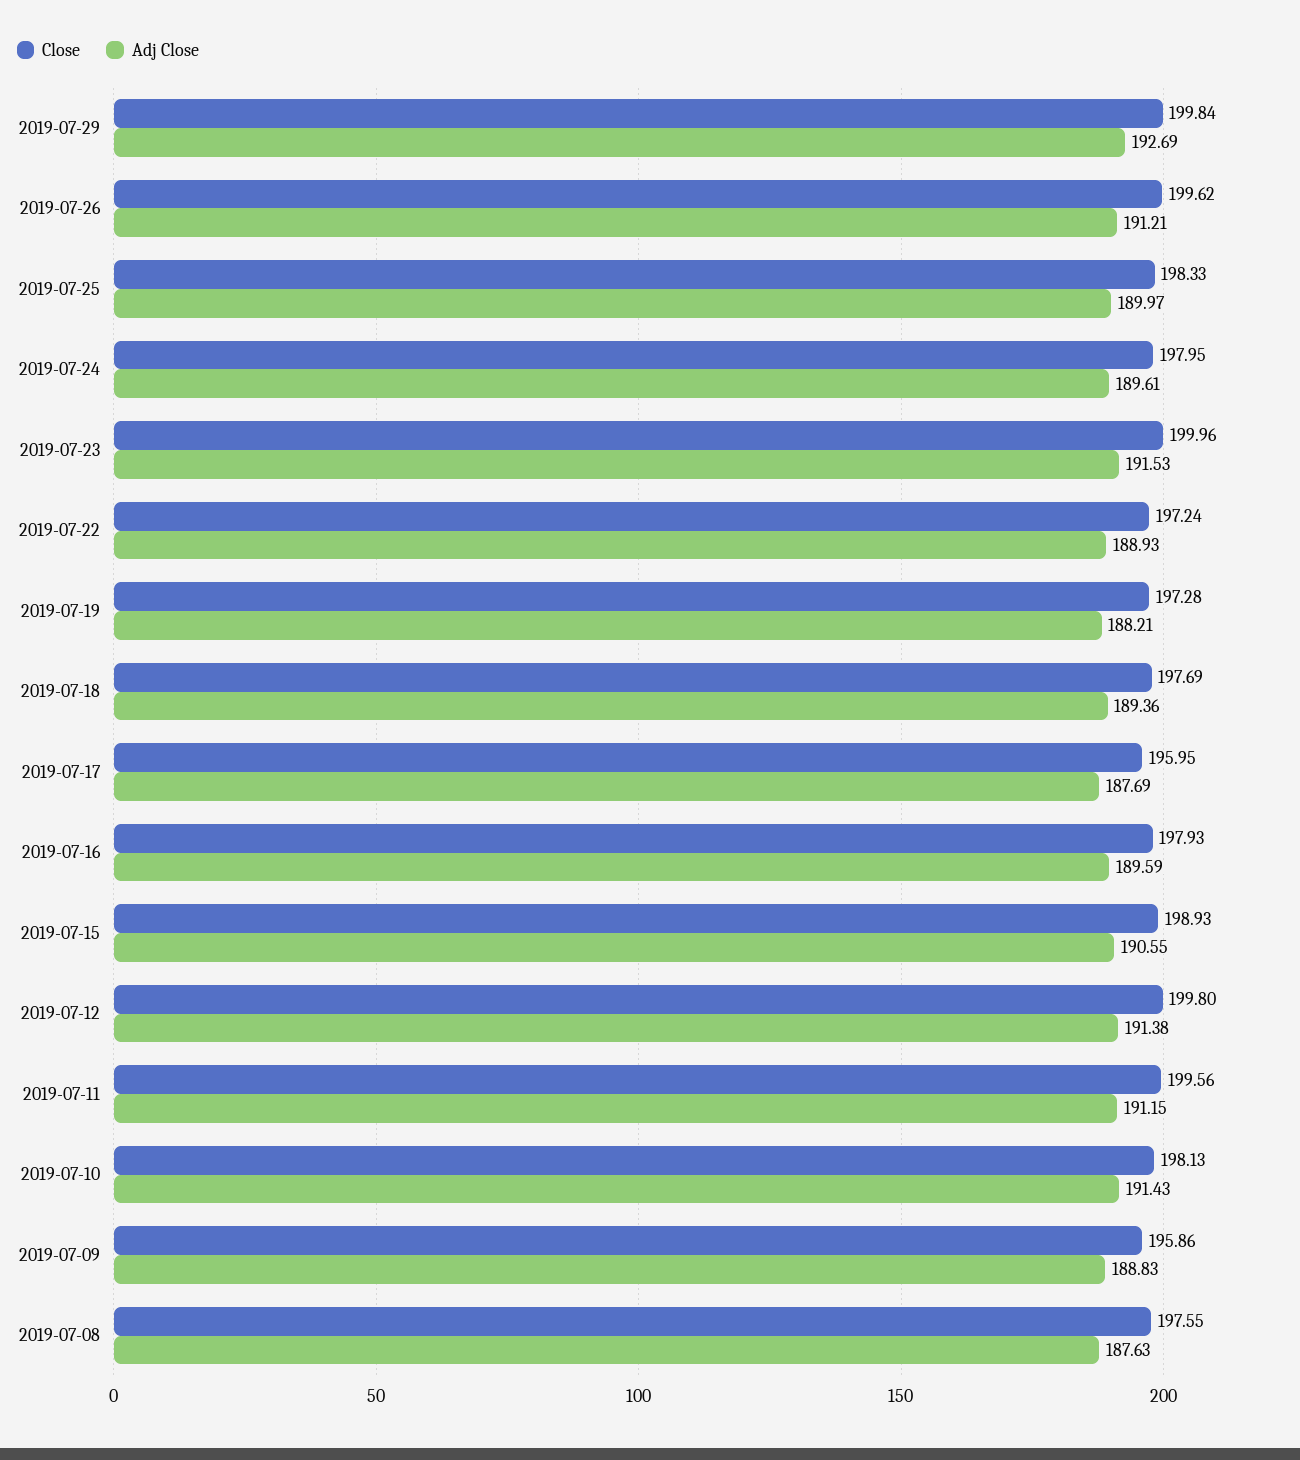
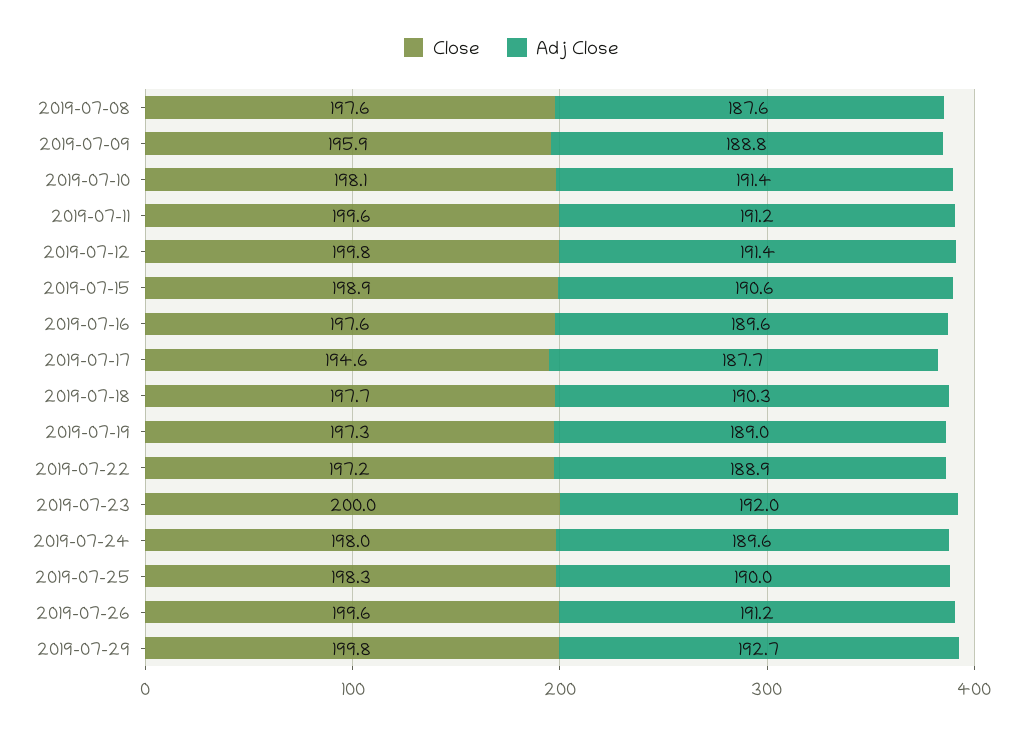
Adj Close, 2019-07-23: 191.53 -> 192
Adj Close, 2019-07-19: 188.21 -> 189
Adj Close, 2019-07-18: 189.36 -> 190.3
Close, 2019-07-17: 195.95 -> 194.6
Close, 2019-07-16: 197.93 -> 197.6

